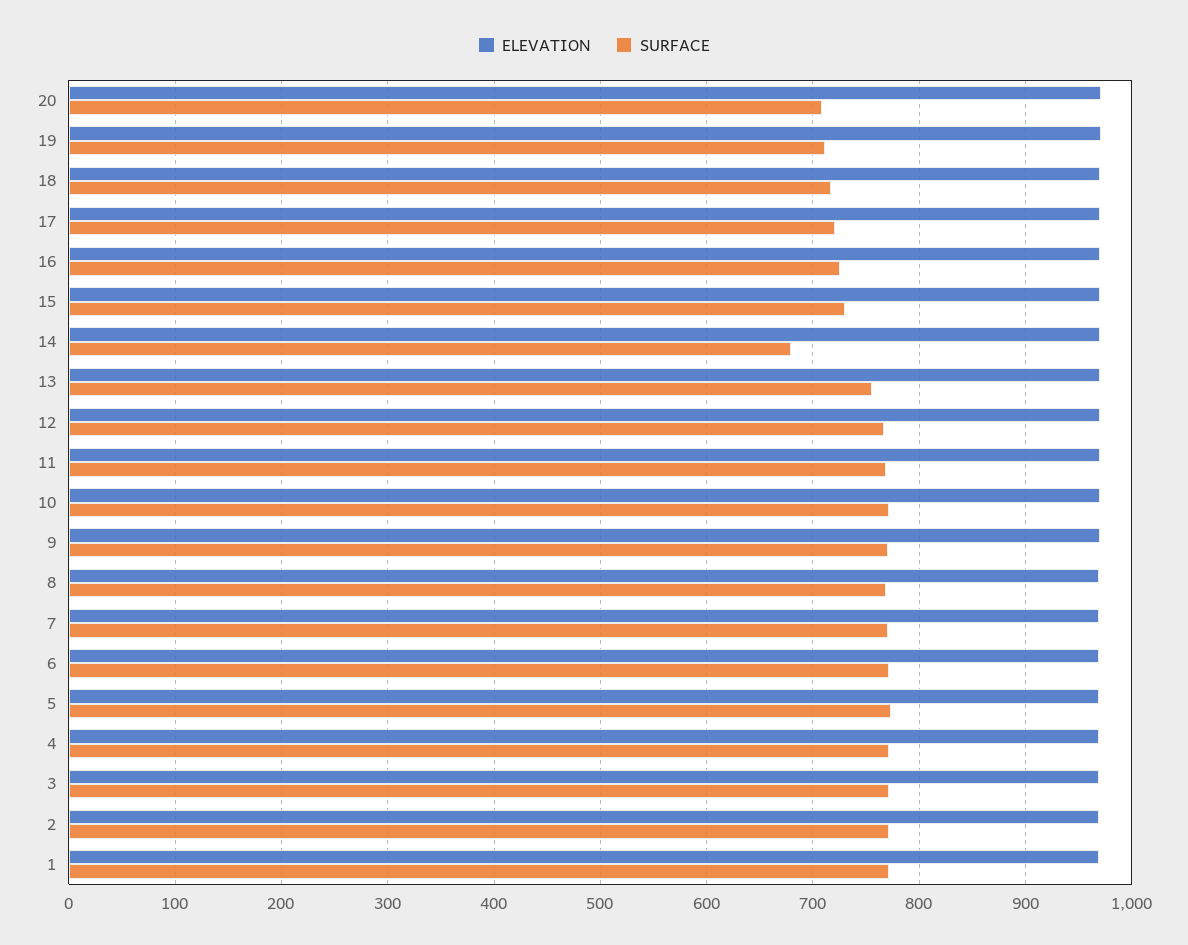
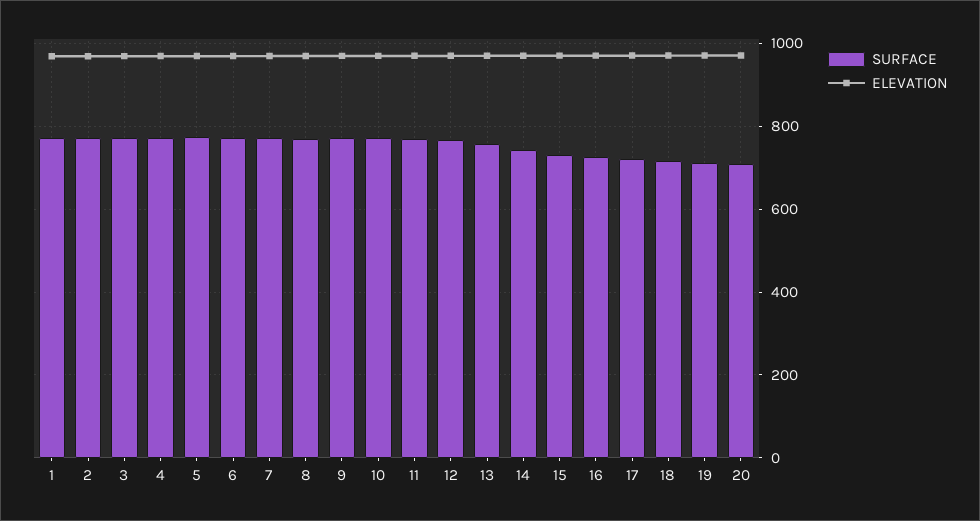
SURFACE, 14: 680 -> 740

